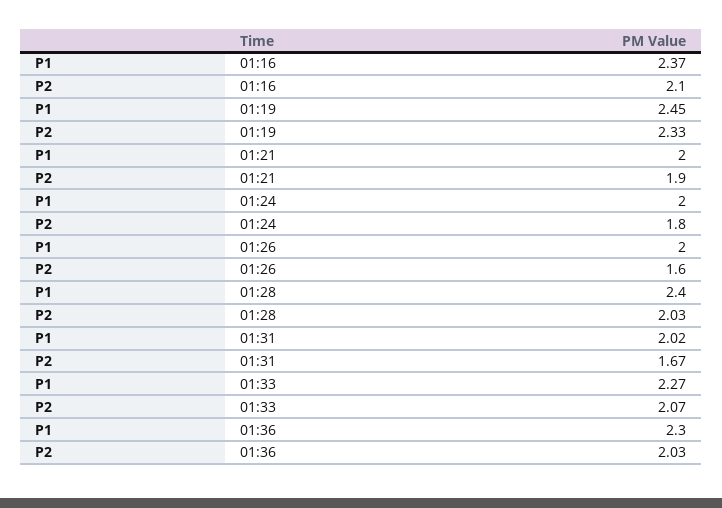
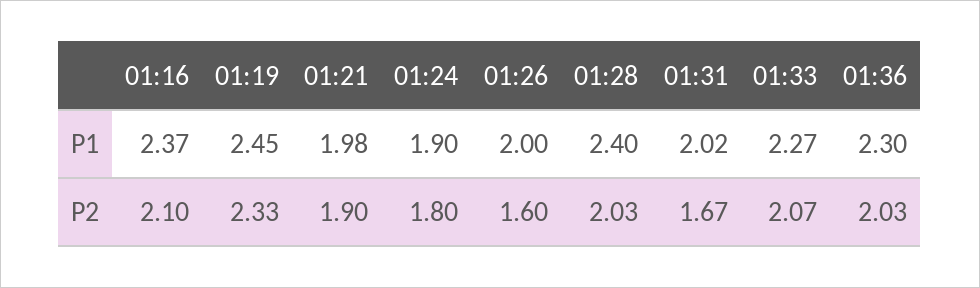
P1, 01:21: 2 -> 1.98
P1, 01:24: 2 -> 1.9

